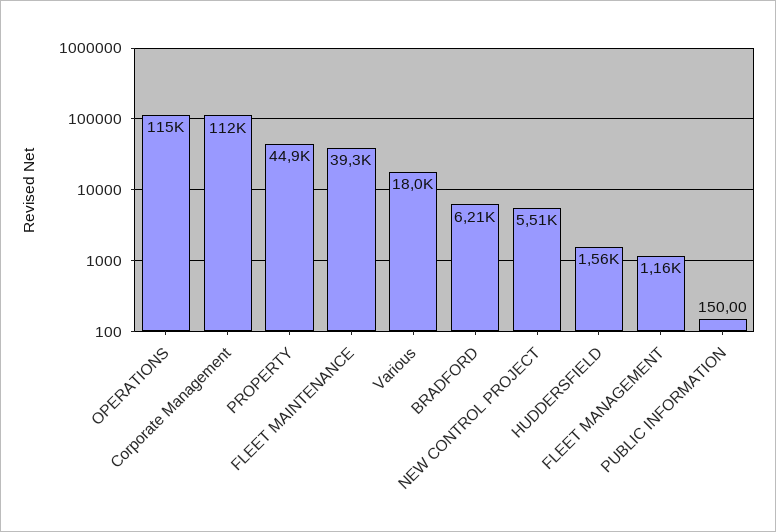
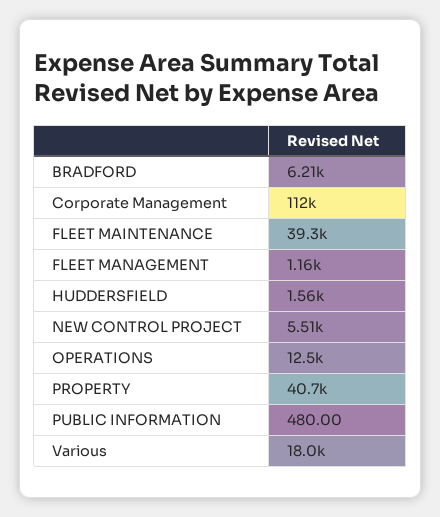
OPERATIONS: 115000 -> 12500
PROPERTY: 44900 -> 40700
PUBLIC INFORMATION: 150 -> 480

